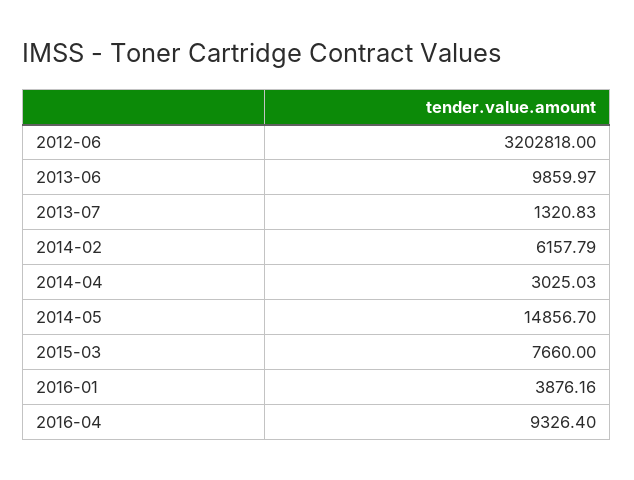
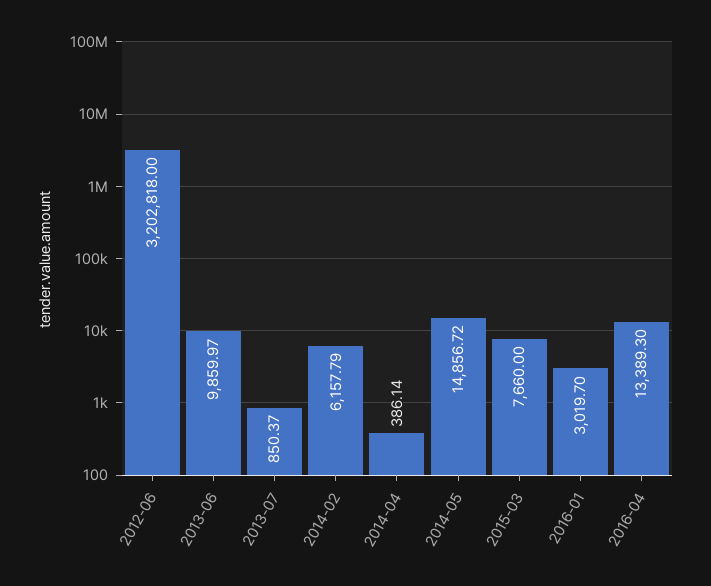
2013-07: 1320.83 -> 850.37
2014-04: 3025.03 -> 386.14
2014-05: 14856.7 -> 14856.72
2016-01: 3876.16 -> 3019.7
2016-04: 9326.4 -> 13389.3

